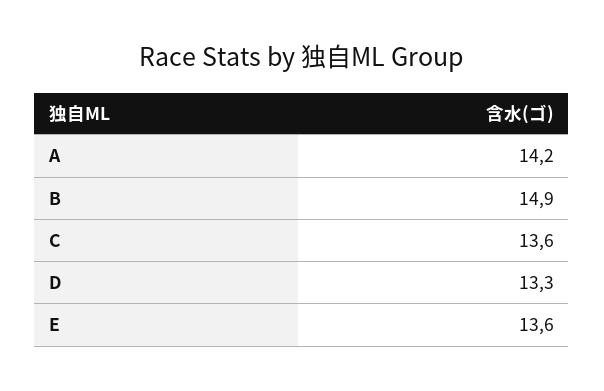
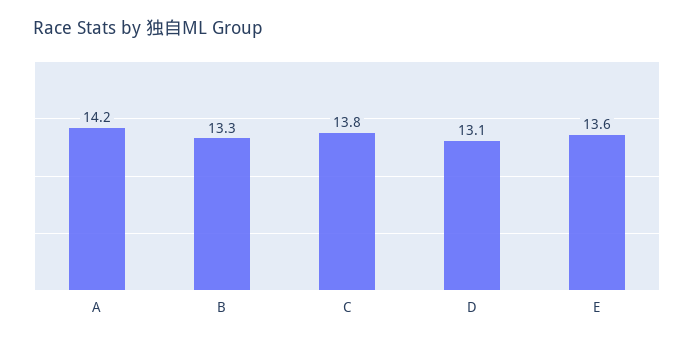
B: 14.9 -> 13.3
C: 13.6 -> 13.8
D: 13.3 -> 13.1

